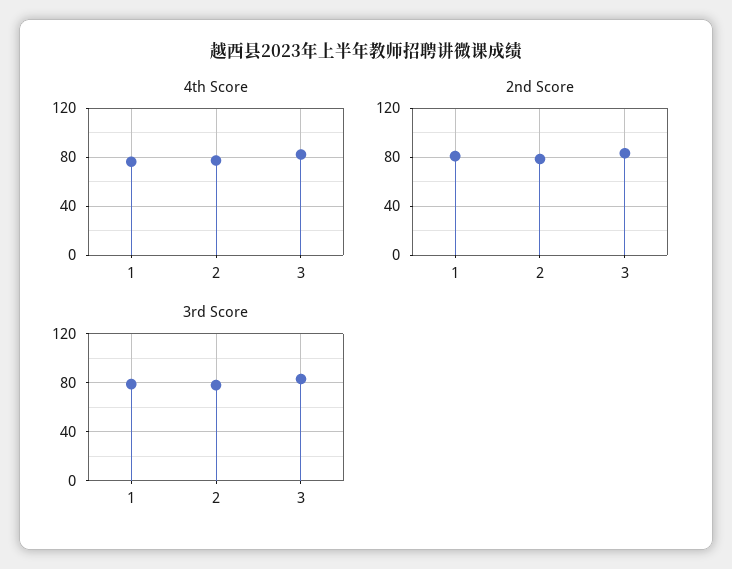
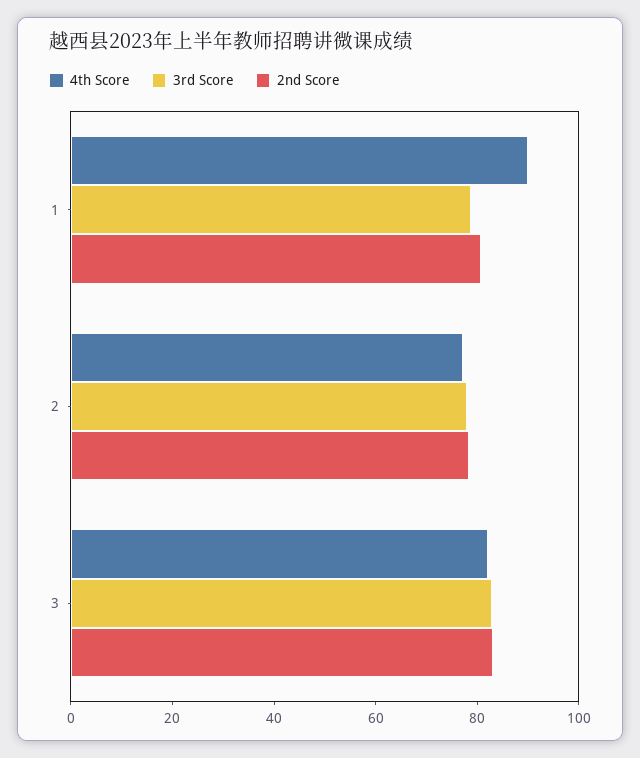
4th Score, 1: 75 -> 90

